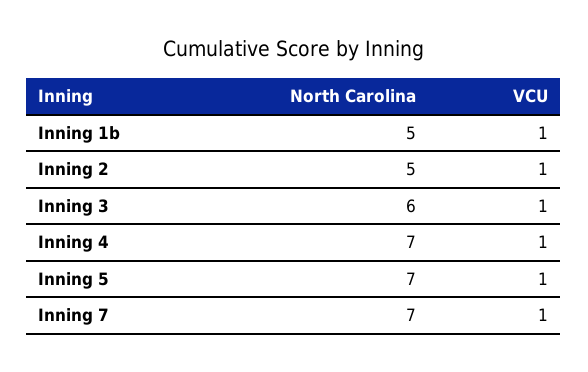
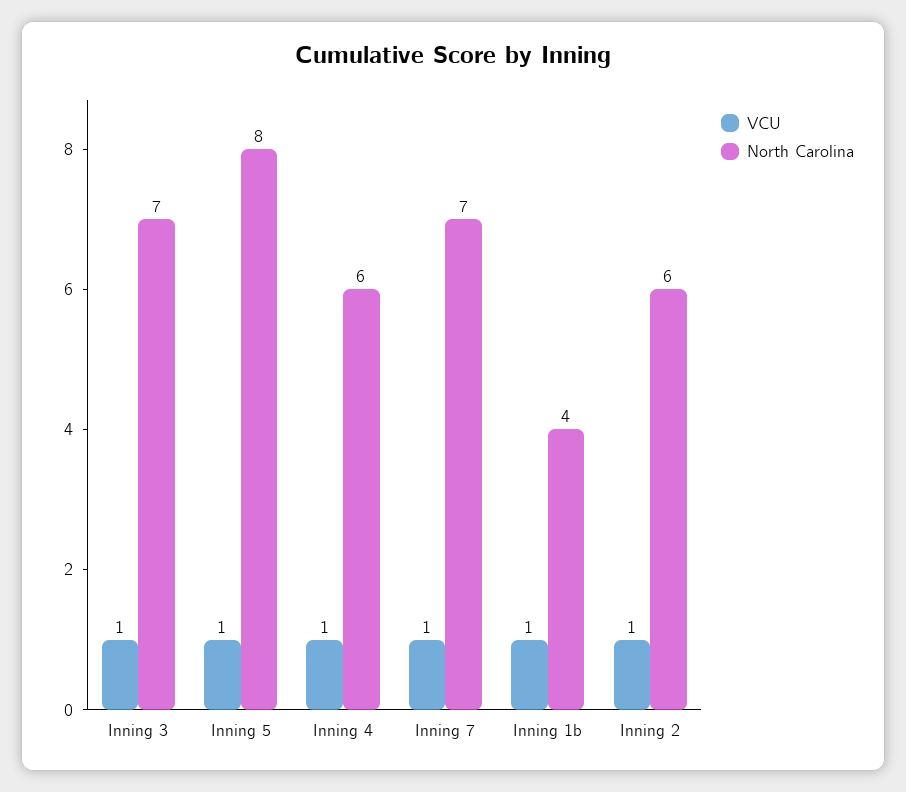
North Carolina, Inning 1b: 5 -> 4
North Carolina, Inning 2: 5 -> 6
North Carolina, Inning 3: 6 -> 7
North Carolina, Inning 4: 7 -> 6
North Carolina, Inning 5: 7 -> 8

